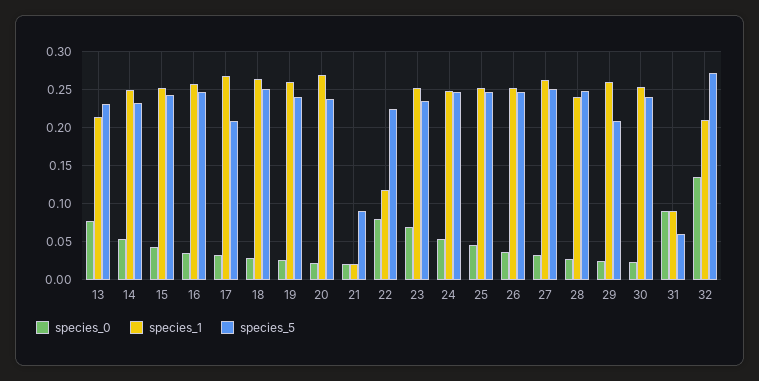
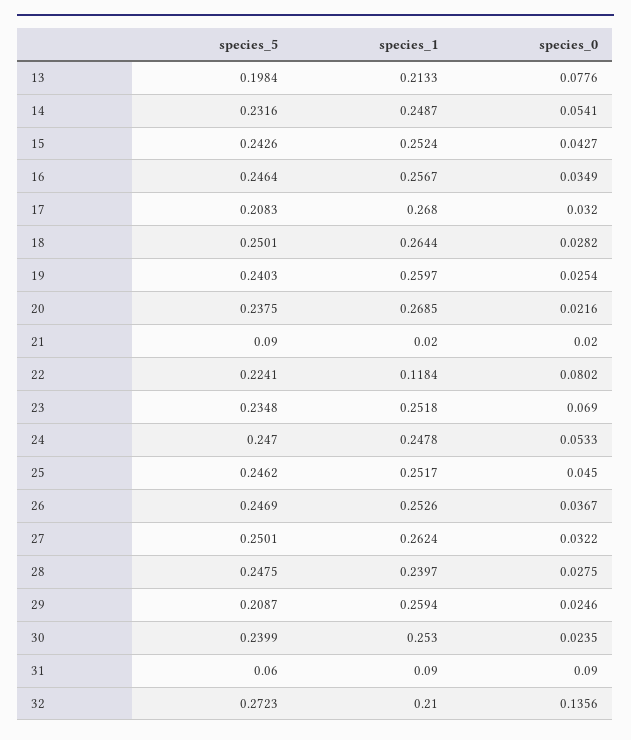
species_5, 13: 0.23 -> 0.1984

